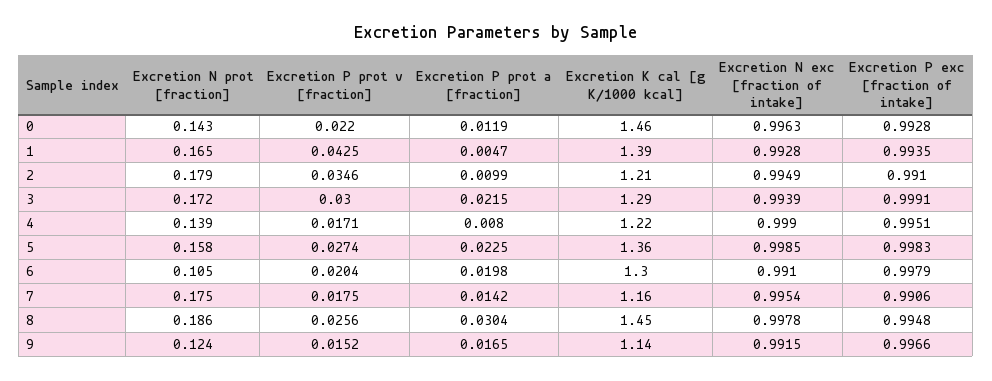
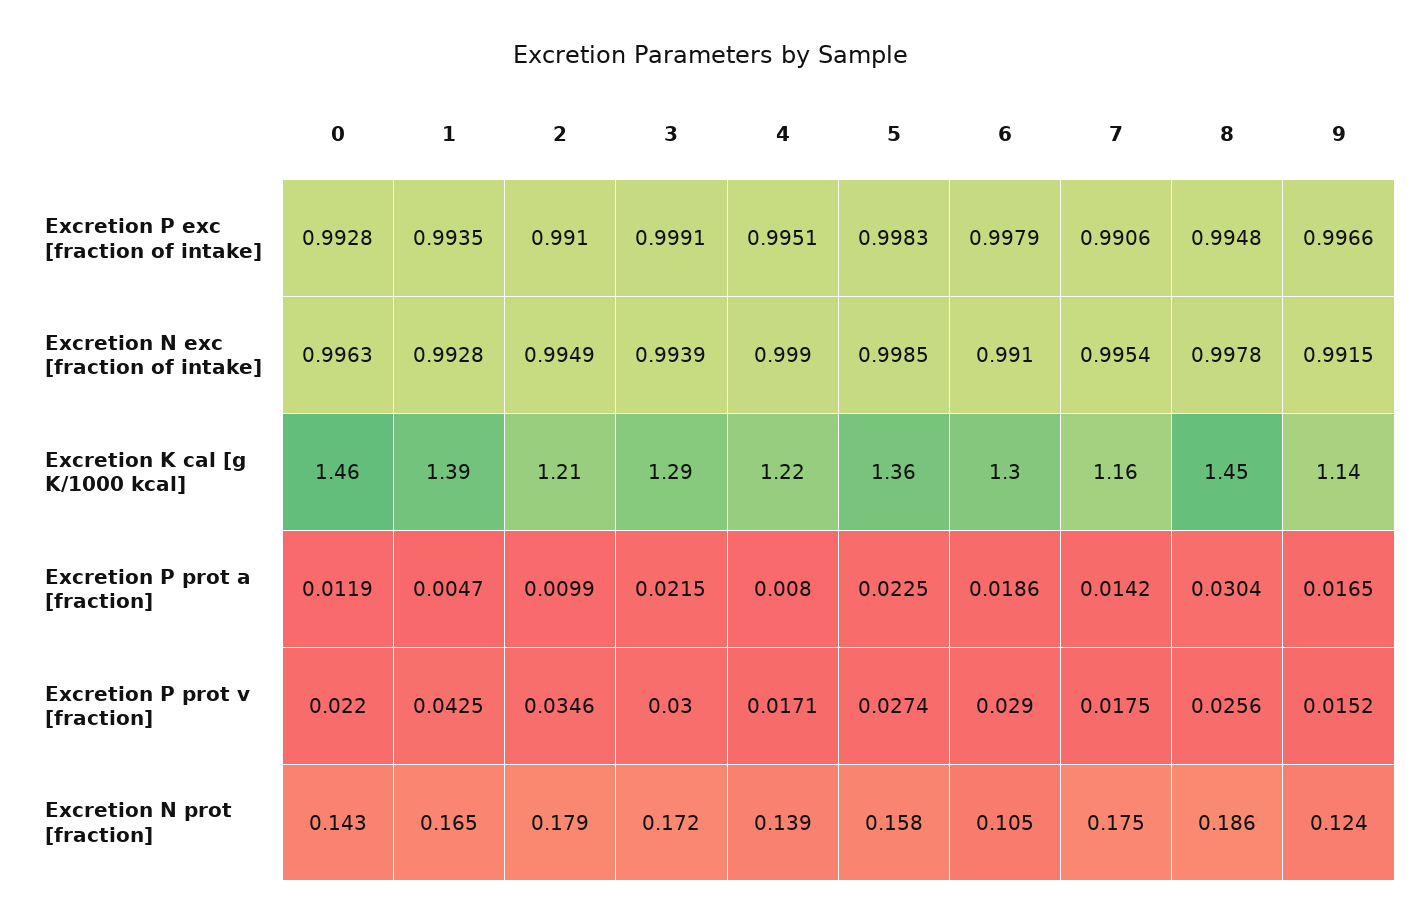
Excretion P prot v [fraction], 6: 0.0204 -> 0.029
Excretion P prot a [fraction], 6: 0.0198 -> 0.0186

